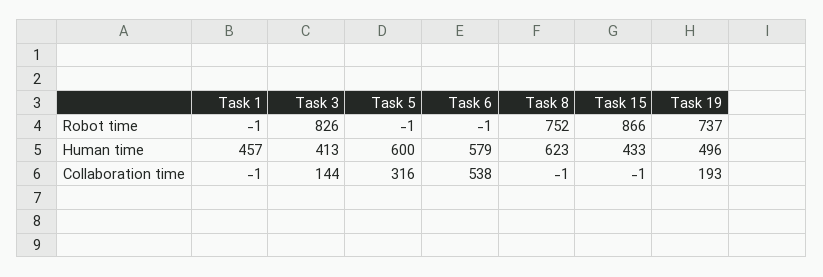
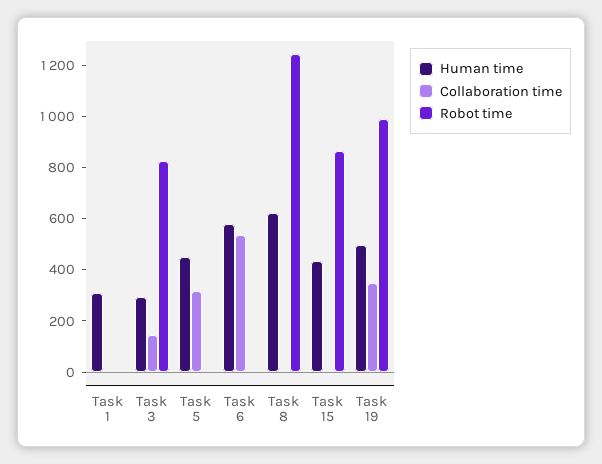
Robot time, Task 8: 752 -> 1250
Robot time, Task 19: 737 -> 1000
Human time, Task 1: 457 -> 300
Human time, Task 3: 413 -> 300
Human time, Task 5: 600 -> 450
Collaboration time, Task 19: 193 -> 350

